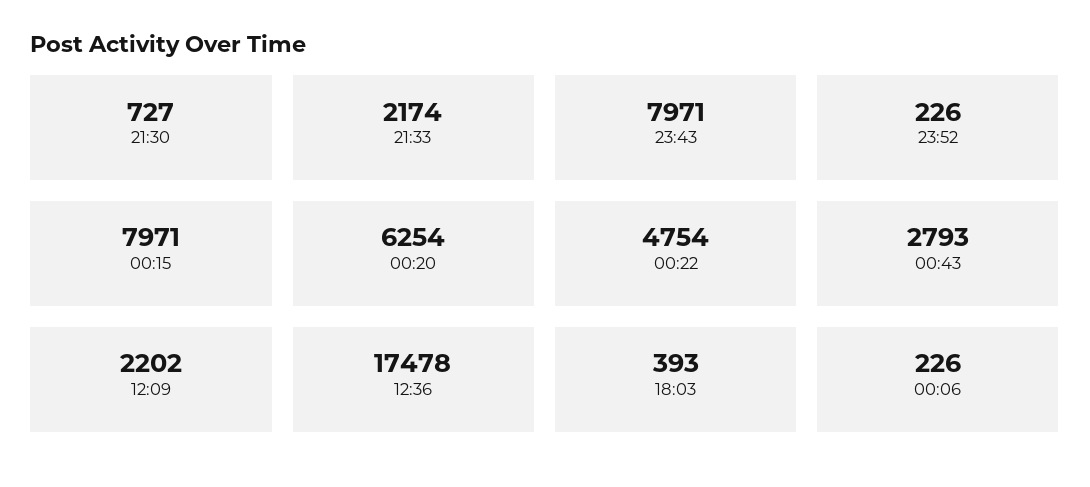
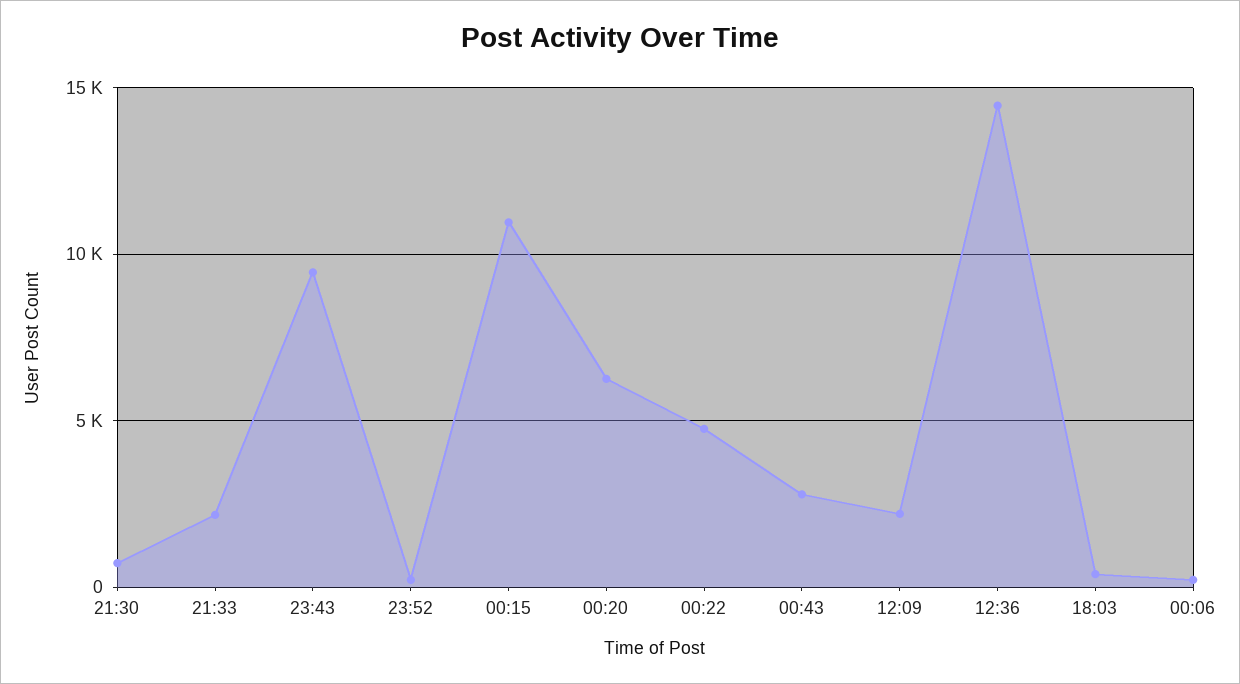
23:43: 7971 -> 9500
00:15: 7971 -> 11000
12:36: 17478 -> 14500

